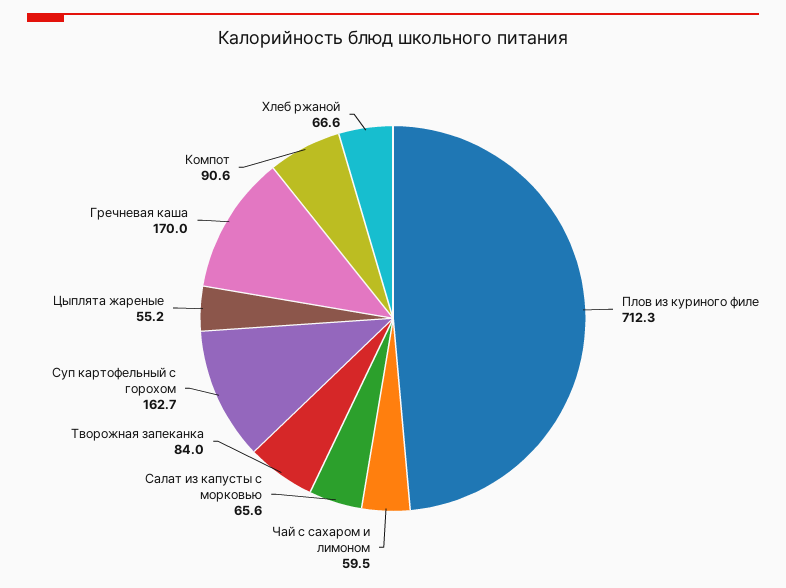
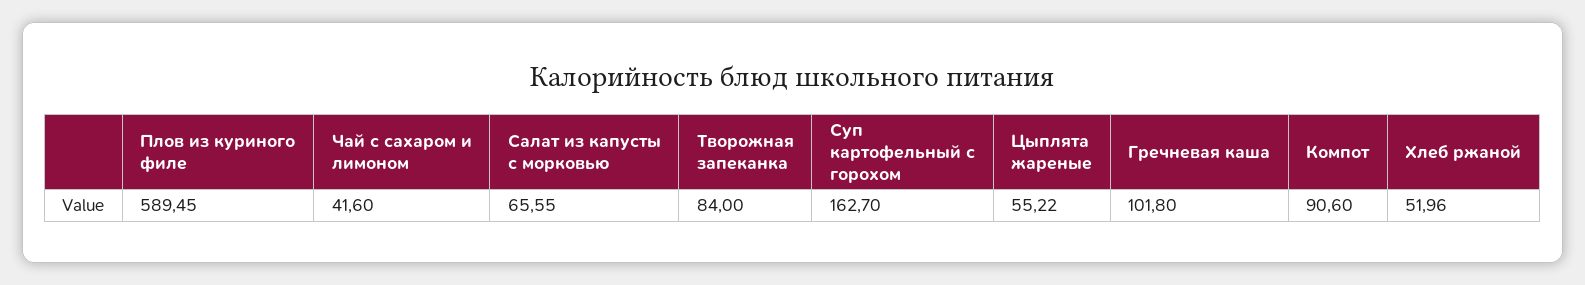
Плов из куриного филе: 712.3 -> 589.45
Чай с сахаром и лимоном: 59.5 -> 41.6
Гречневая каша: 170 -> 101.8
Хлеб ржаной: 66.6 -> 51.96

